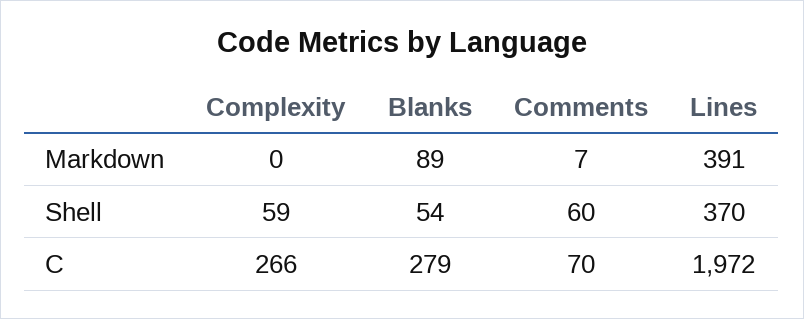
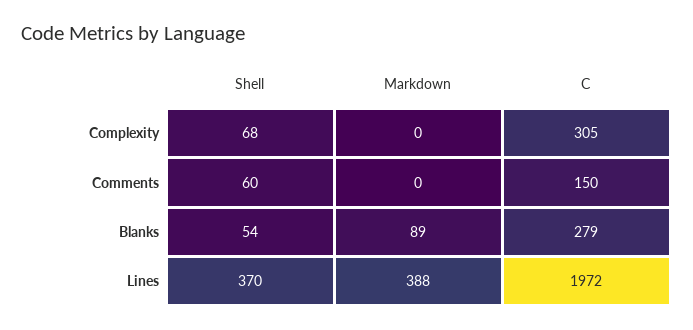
Comments, Markdown: 7 -> 0
Lines, Markdown: 391 -> 388
Complexity, Shell: 59 -> 68
Complexity, C: 266 -> 305
Comments, C: 70 -> 150

